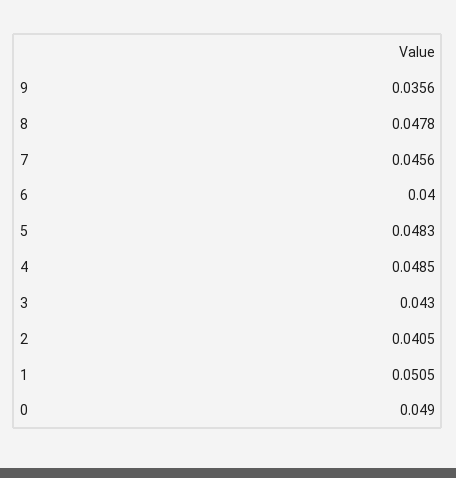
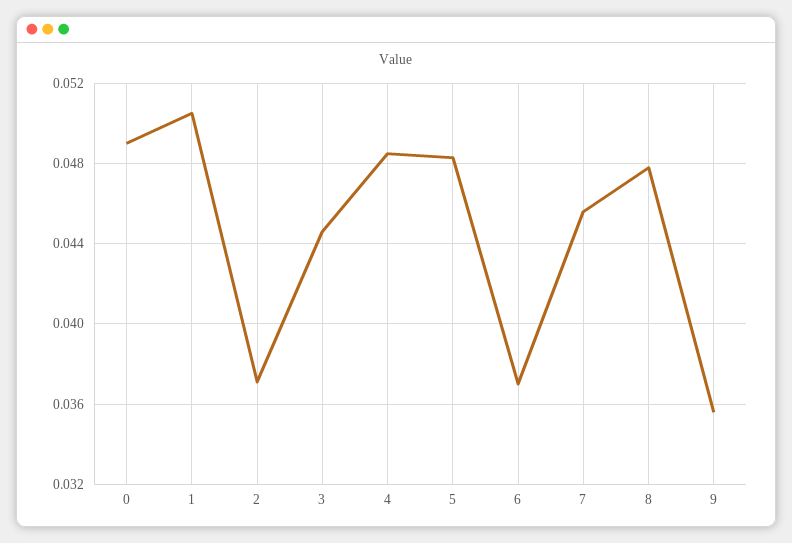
6: 0.04 -> 0.037
3: 0.043 -> 0.0445
2: 0.0405 -> 0.037

